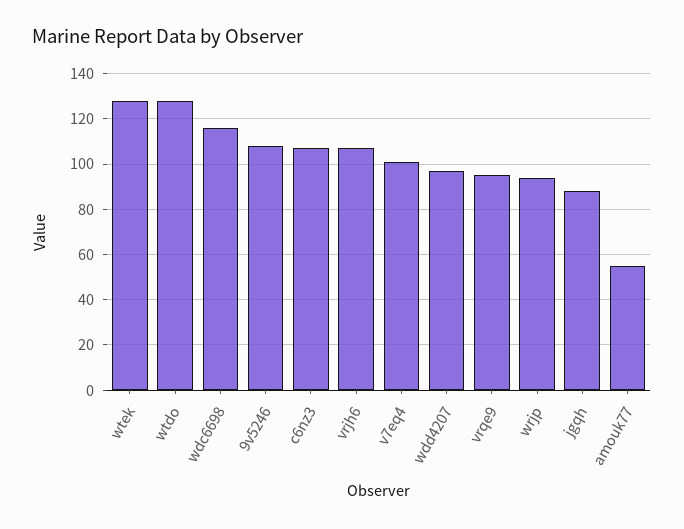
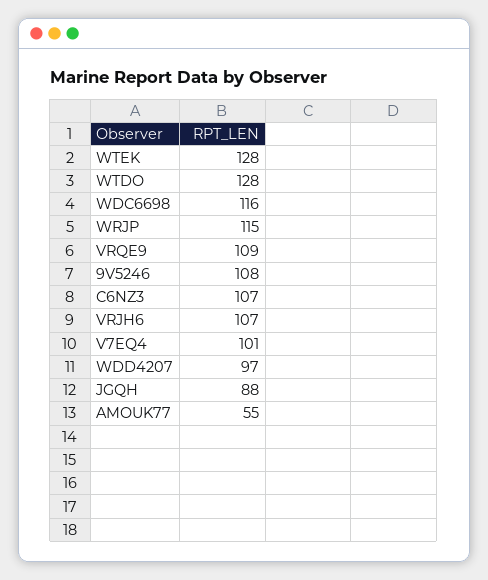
vrqe9: 95 -> 109
wrjp: 95 -> 115

